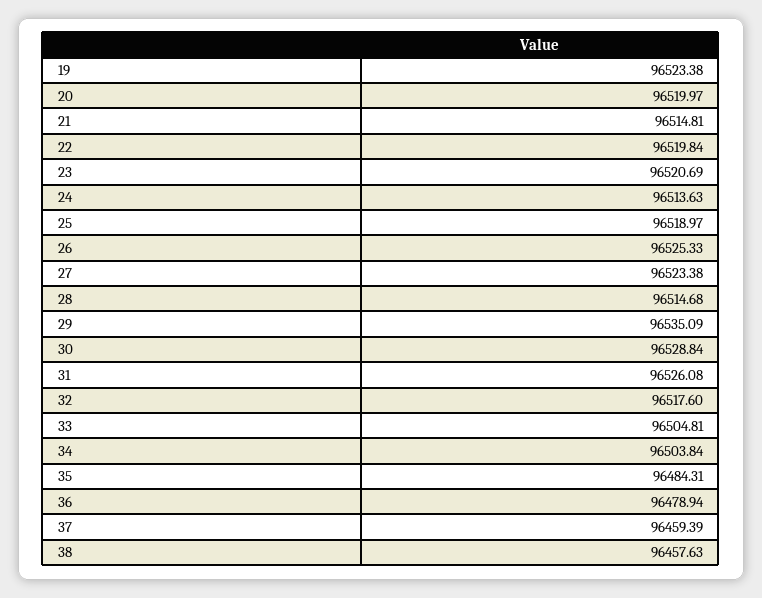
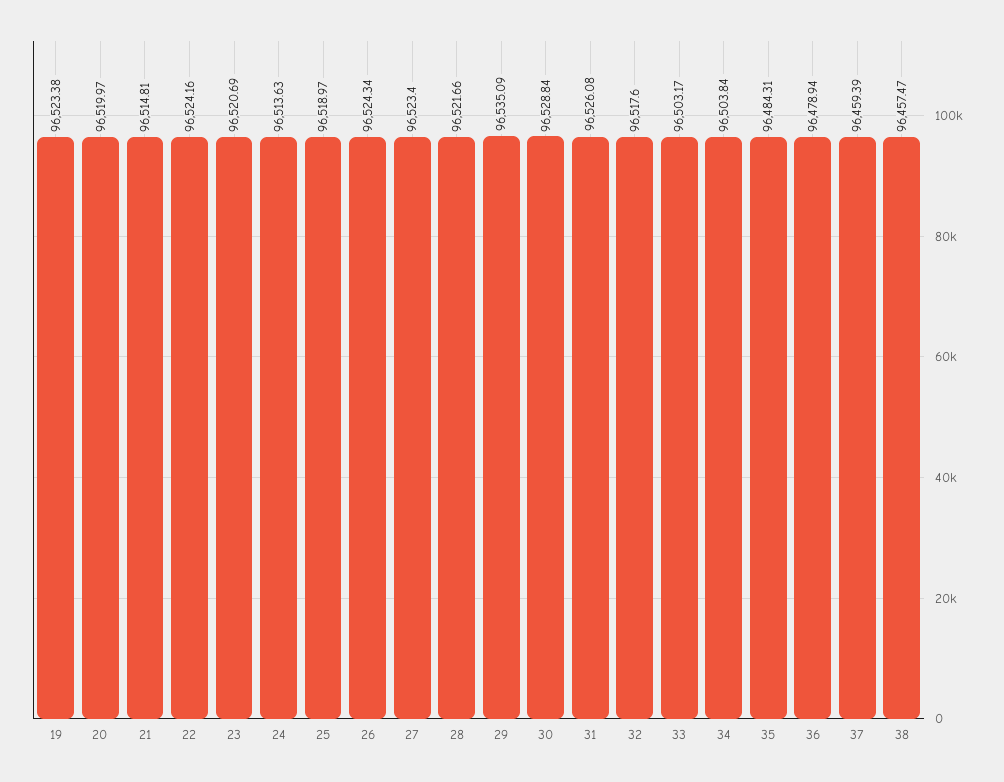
22: 96519.84 -> 96524.16
26: 96525.33 -> 96524.34
27: 96523.38 -> 96523.4
28: 96514.68 -> 96521.66
33: 96504.81 -> 96503.17
38: 96457.63 -> 96457.47

